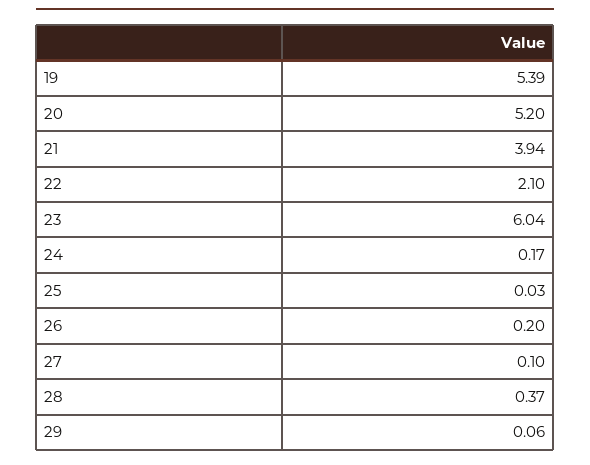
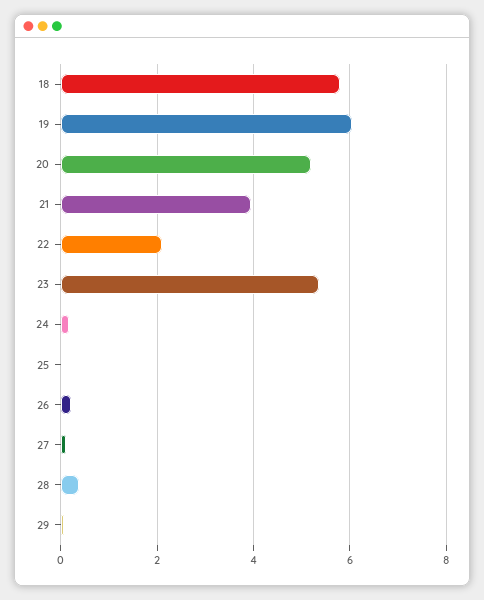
19: 5.39 -> 6
23: 6.04 -> 5.4
18: none -> 5.8

